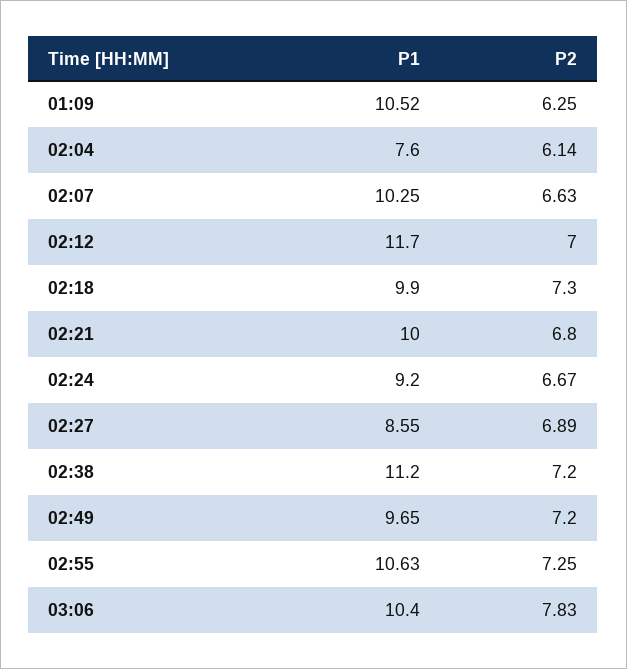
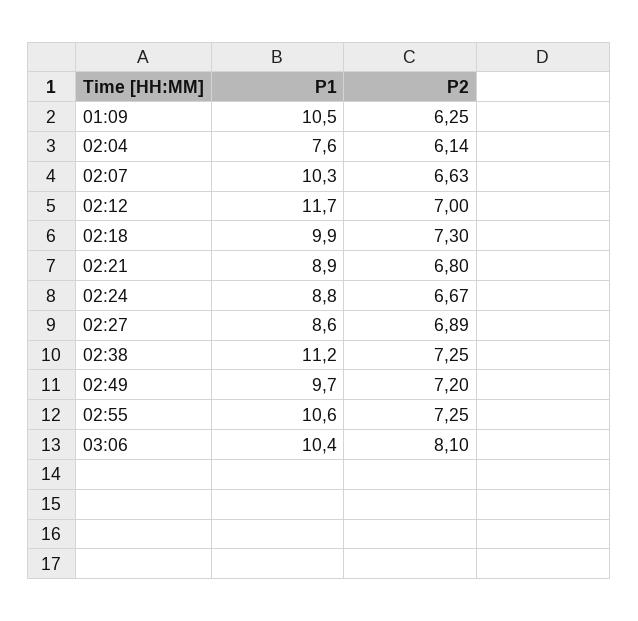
P1, 02:21: 10 -> 8.9
P1, 02:24: 9.2 -> 8.8
P2, 02:38: 7.2 -> 7.25
P2, 03:06: 7.83 -> 8.1

